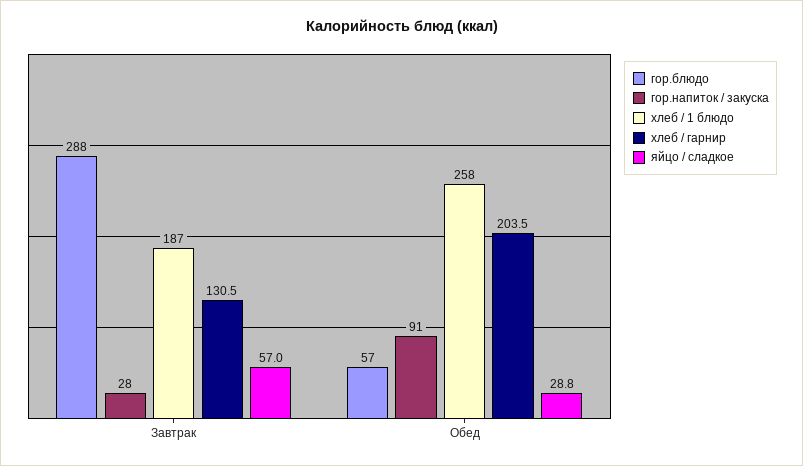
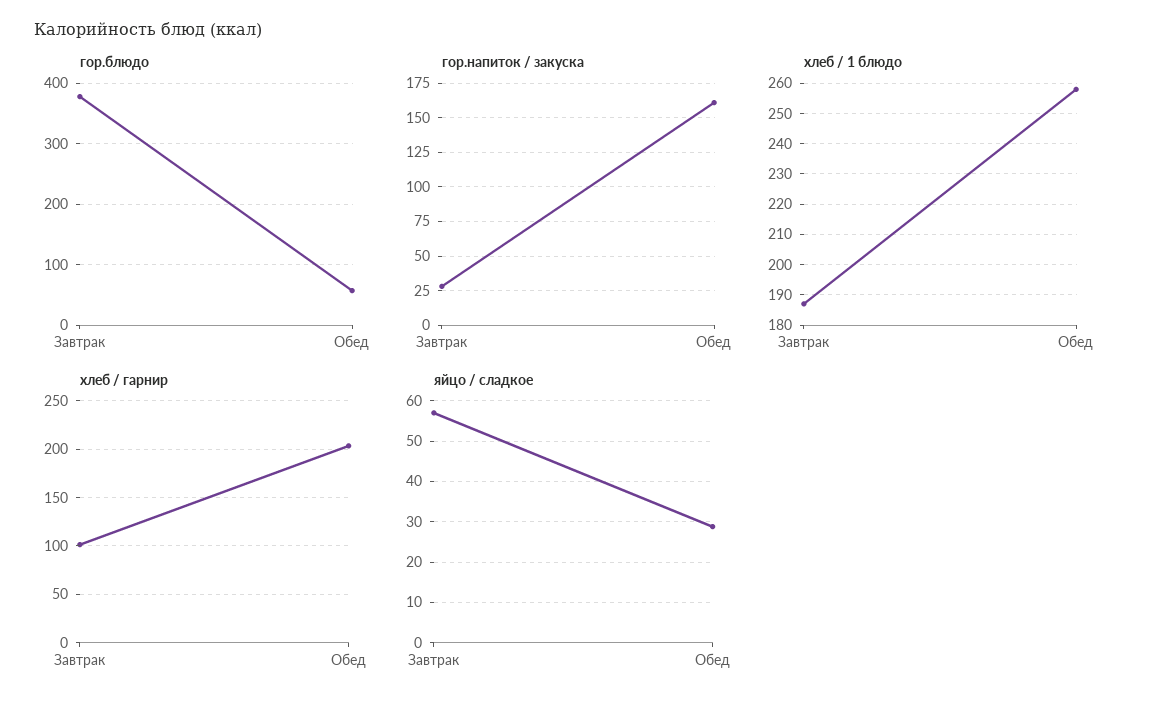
гор.блюдо, Завтрак: 288 -> 380
хлеб / гарнир, Завтрак: 130.5 -> 100
гор.напиток / закуска, Обед: 91 -> 160

